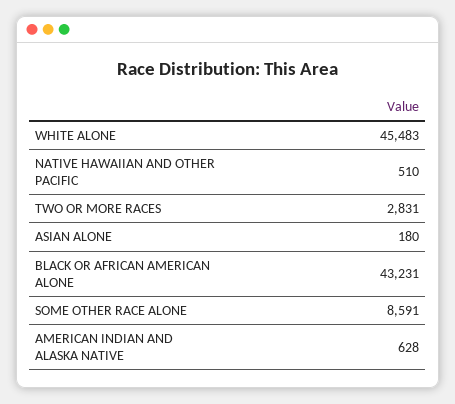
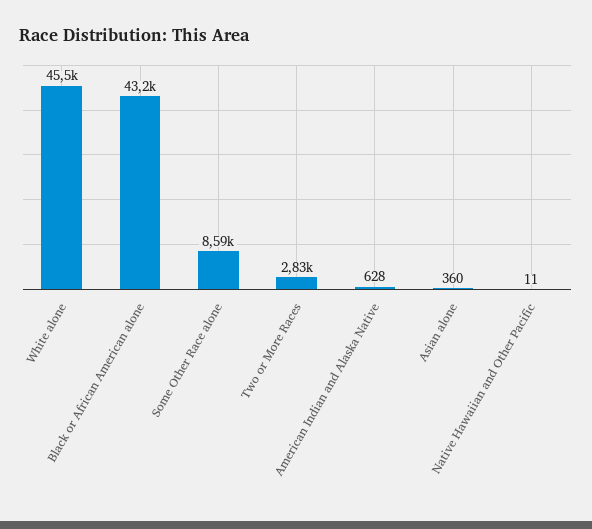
NATIVE HAWAIIAN AND OTHER PACIFIC: 510 -> 11
ASIAN ALONE: 180 -> 360

